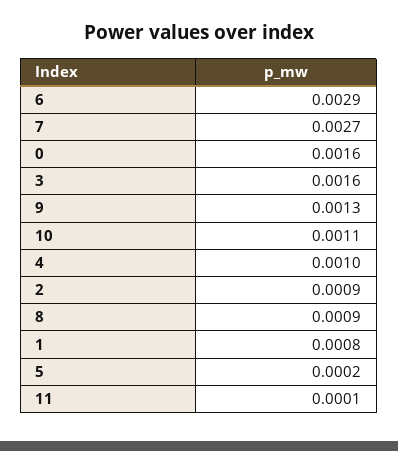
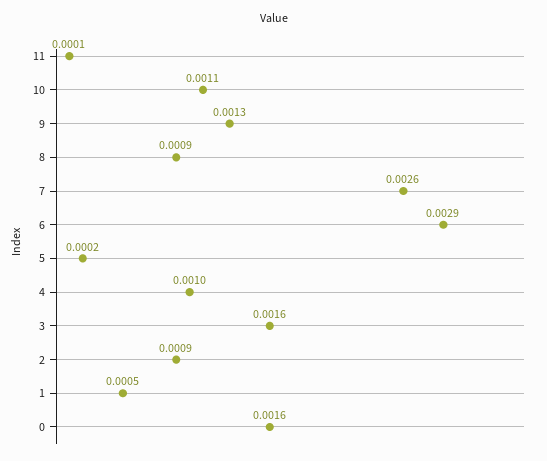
7: 0.0027 -> 0.0026
1: 0.0008 -> 0.0005

